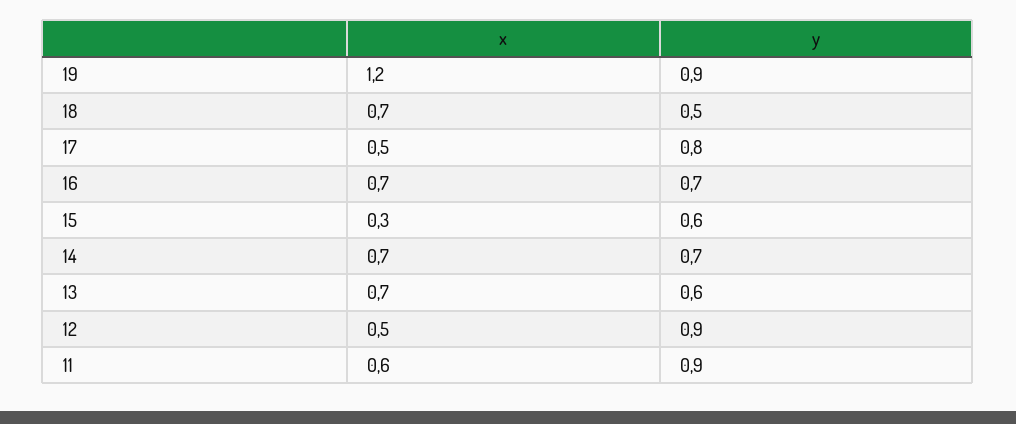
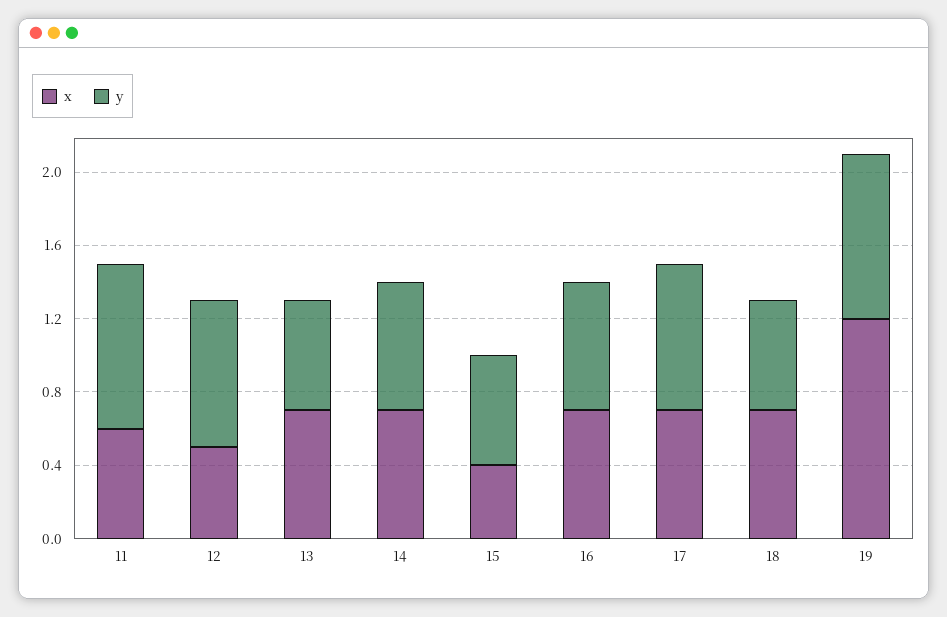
y, 18: 0.5 -> 0.6
x, 17: 0.5 -> 0.7
x, 15: 0.3 -> 0.4
y, 12: 0.9 -> 0.8

